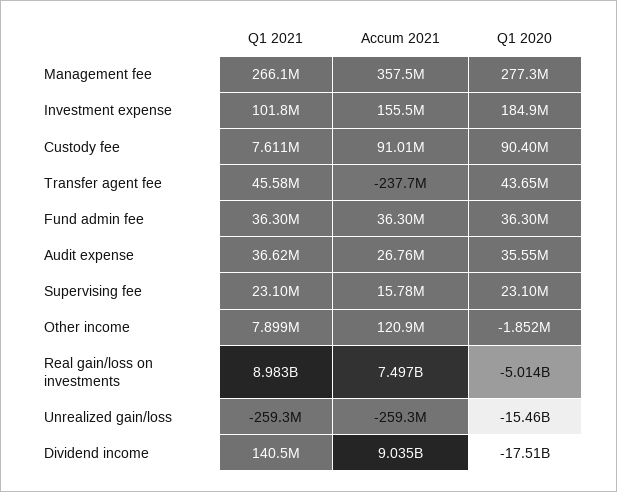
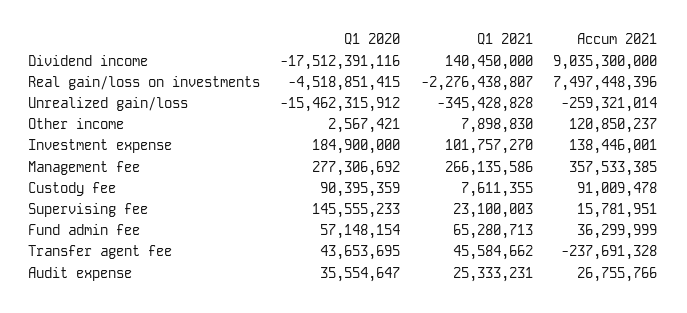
Accum 2021, Investment expense: 155500000 -> 138446001
Q1 2021, Fund admin fee: 36300000 -> 65280713
Q1 2020, Fund admin fee: 36300000 -> 57148154
Q1 2021, Audit expense: 36620000 -> 25333231
Q1 2020, Supervising fee: 23100000 -> 145555233
Q1 2020, Other income: -1852000 -> 2567421
Q1 2021, Real gain/loss on investments: 8983000000 -> -2276438807
Q1 2020, Real gain/loss on investments: -5014000000 -> -4518851415
Q1 2021, Unrealized gain/loss: -259300000 -> -345428828

